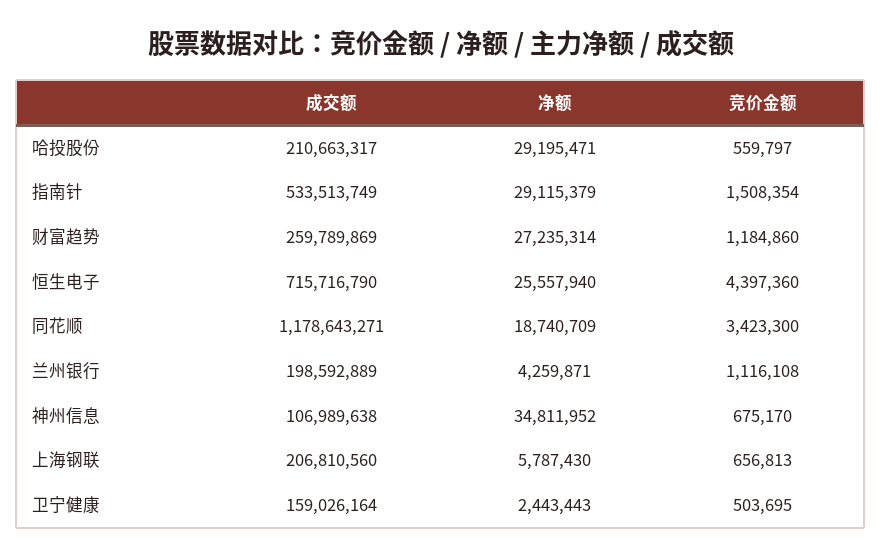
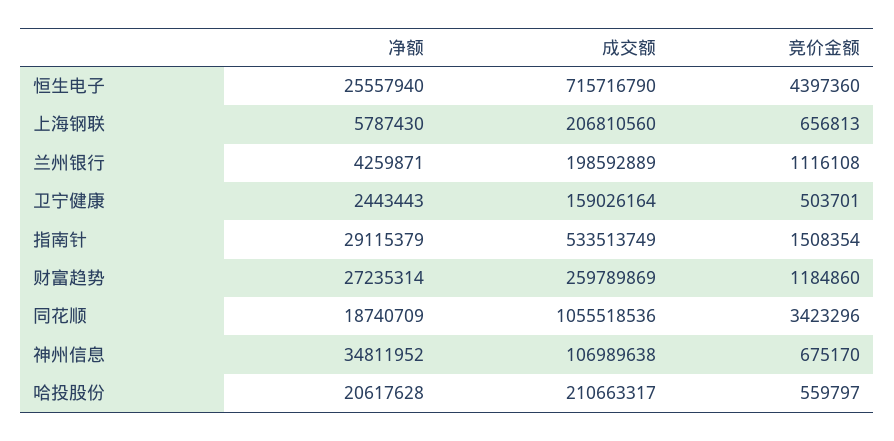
净额, 哈投股份: 29195471 -> 20617628
成交额, 同花顺: 1178643271 -> 1055518536
竞价金额, 同花顺: 3423300 -> 3423296
竞价金额, 卫宁健康: 503695 -> 503701

